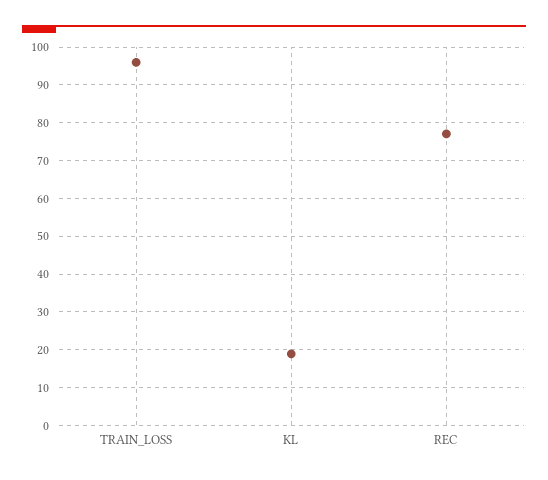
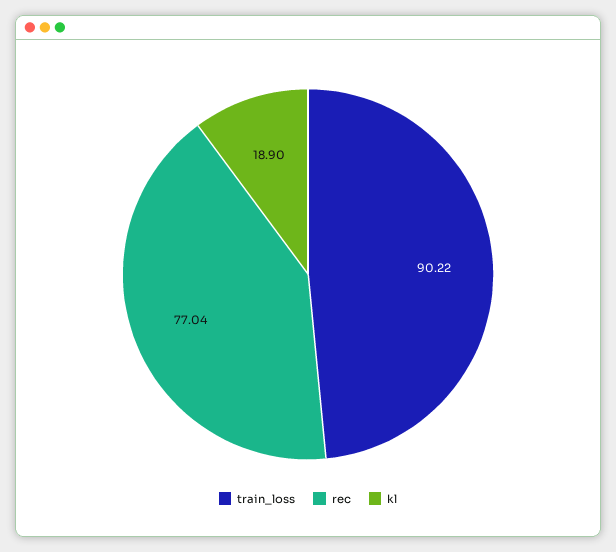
TRAIN_LOSS: 96 -> 90.22

